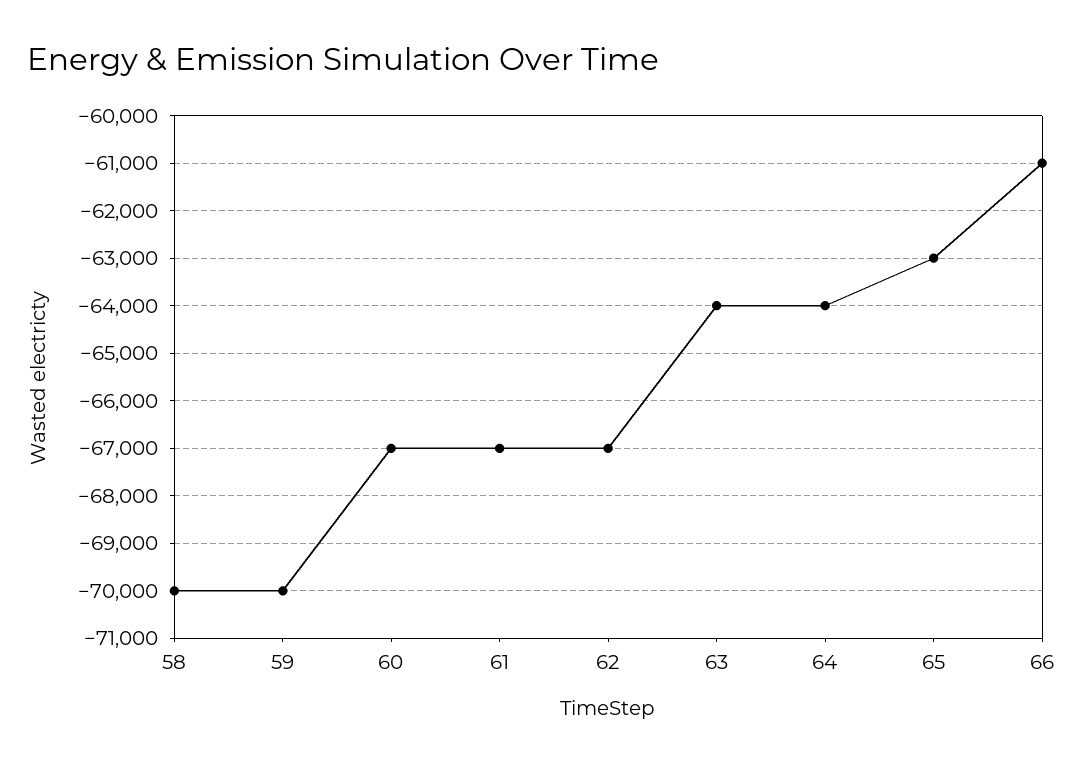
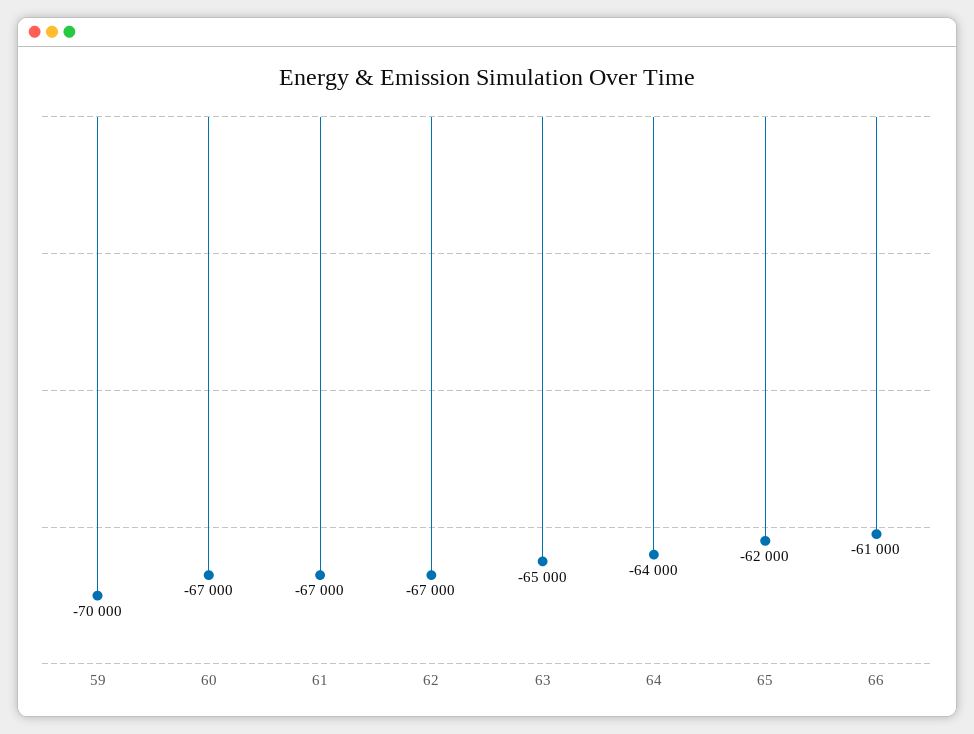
58: -70000 -> none
63: -64000 -> -65000
65: -63000 -> -62000

